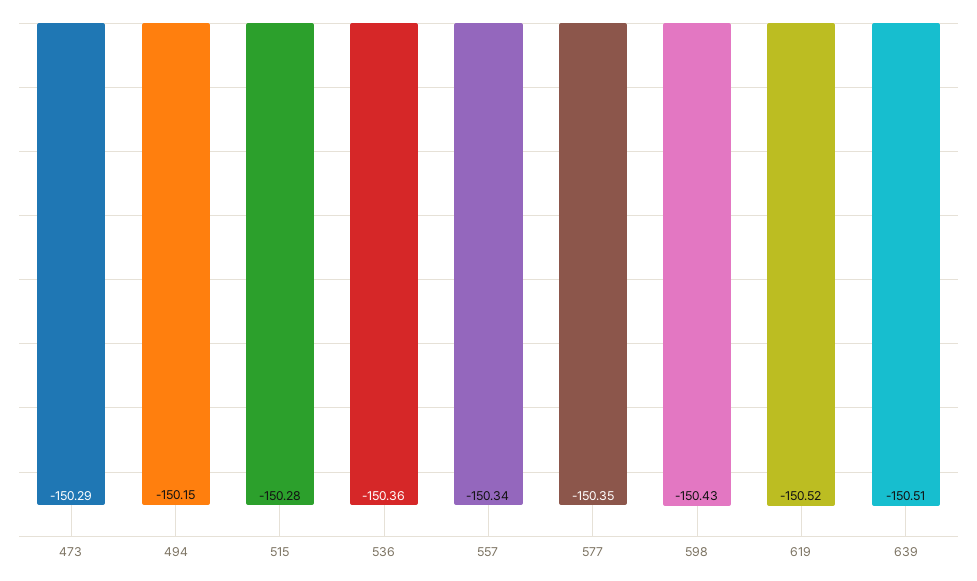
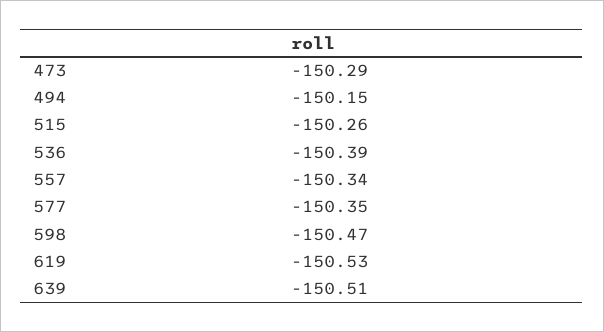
515: -150.28 -> -150.26
536: -150.36 -> -150.39
598: -150.43 -> -150.47
619: -150.52 -> -150.53

